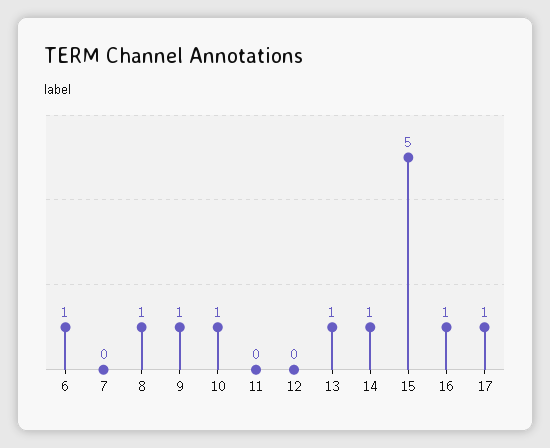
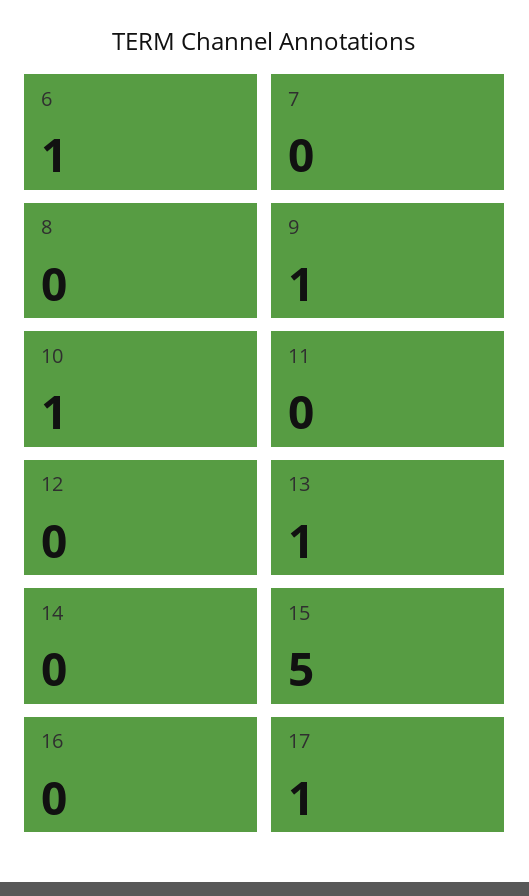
8: 1 -> 0
14: 1 -> 0
16: 1 -> 0

